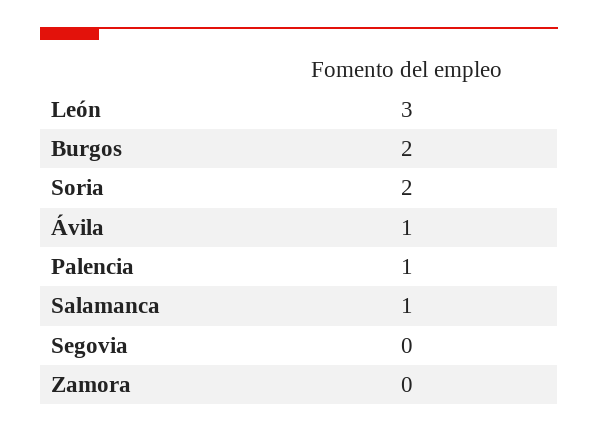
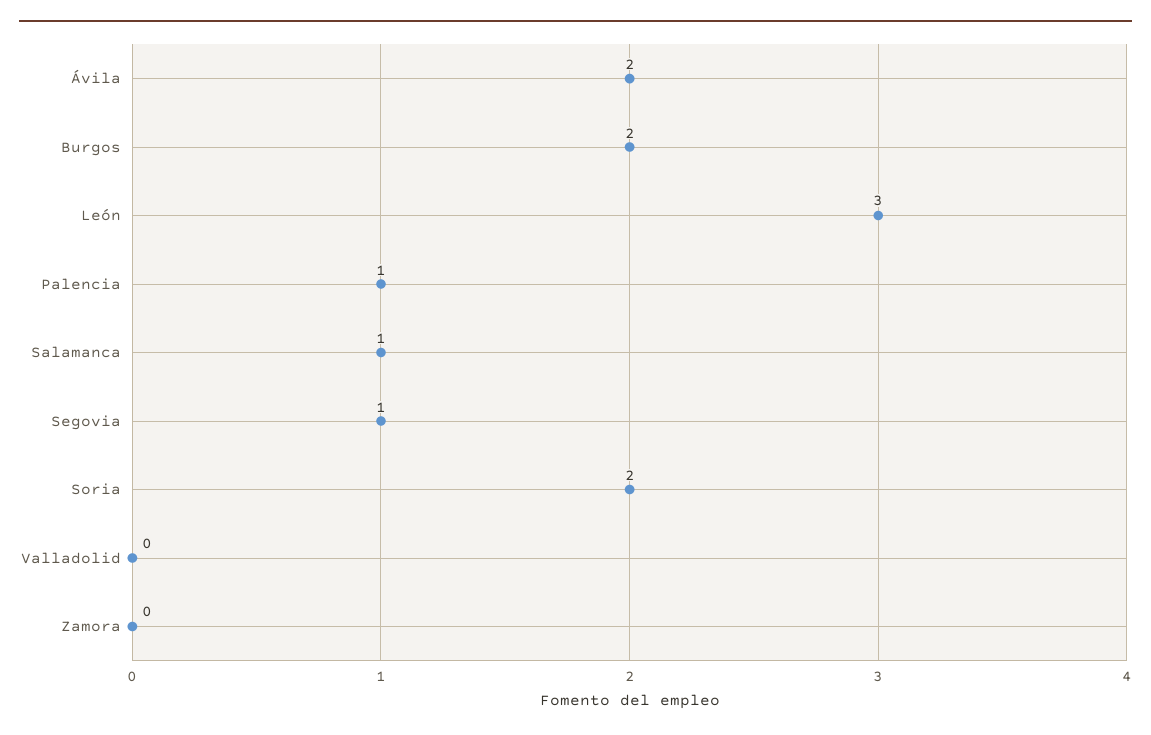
Ávila: 1 -> 2
Segovia: 0 -> 1
Valladolid: none -> 0

